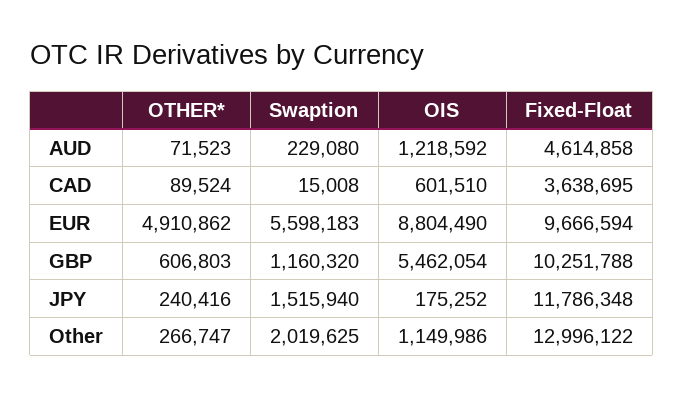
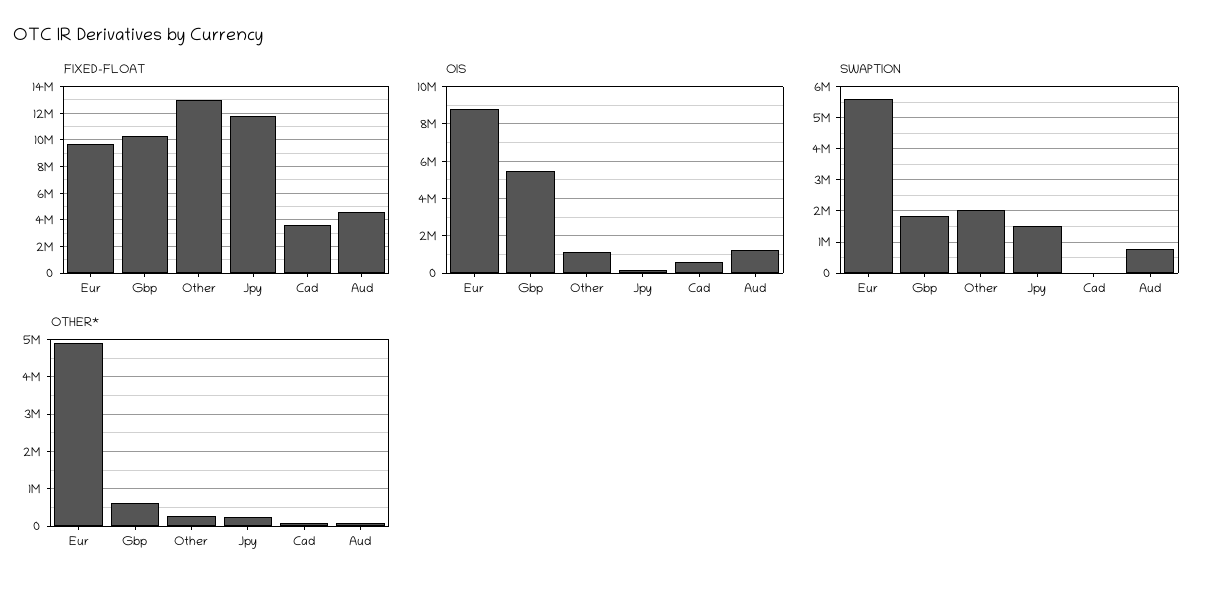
Swaption, AUD: 229080 -> 800000
Swaption, GBP: 1160320 -> 1800000

